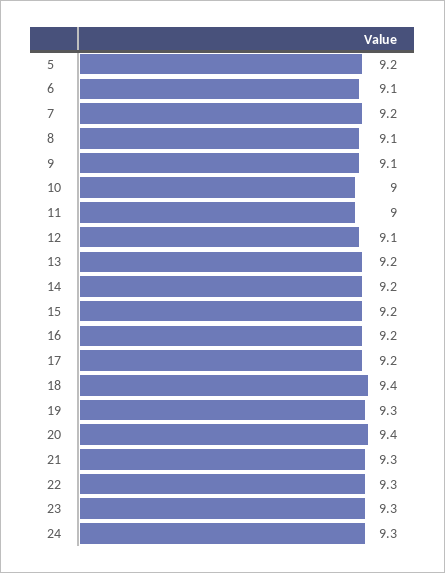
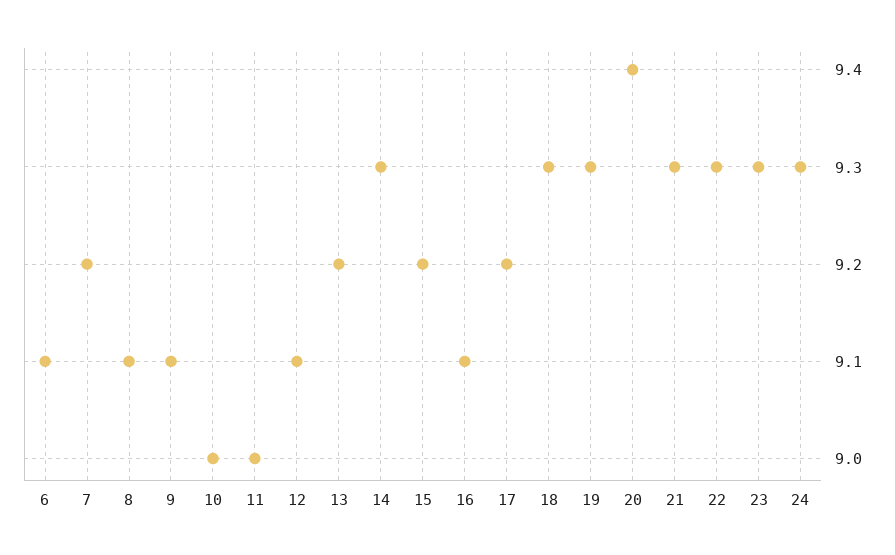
5: 9.2 -> none
14: 9.2 -> 9.3
16: 9.2 -> 9.1
18: 9.4 -> 9.3

